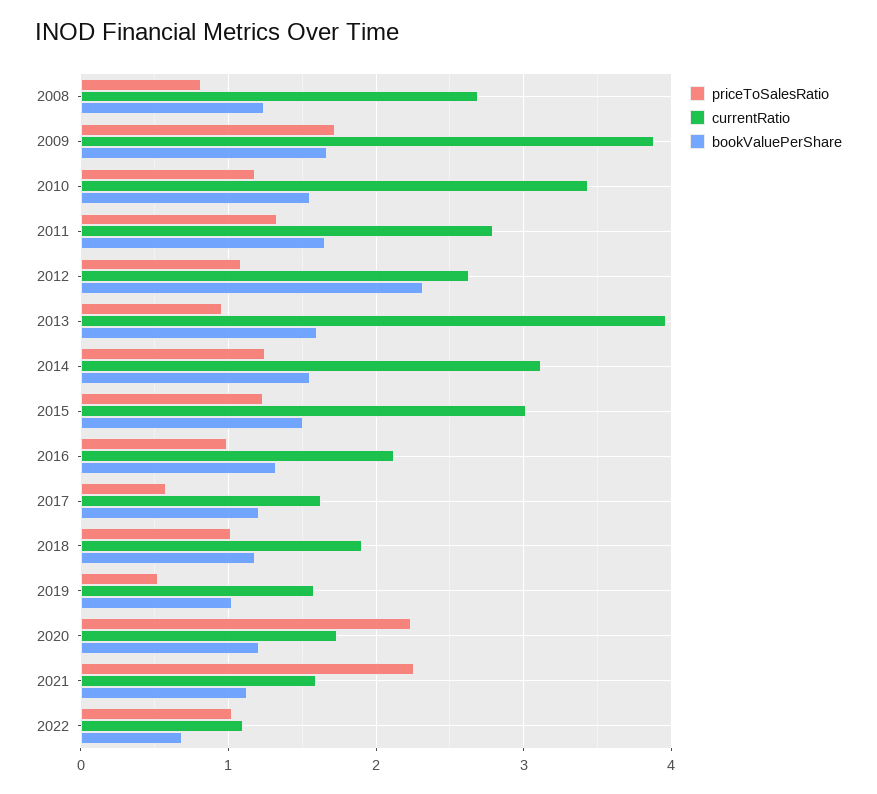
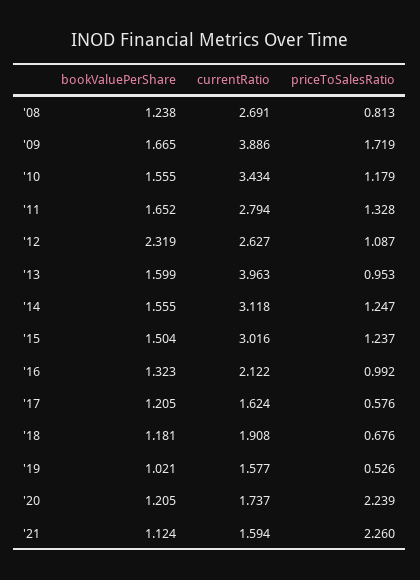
priceToSalesRatio, 2018: 1 -> 0.676
priceToSalesRatio, 2022: 1 -> none
currentRatio, 2022: 1.1 -> none
bookValuePerShare, 2022: 0.7 -> none

